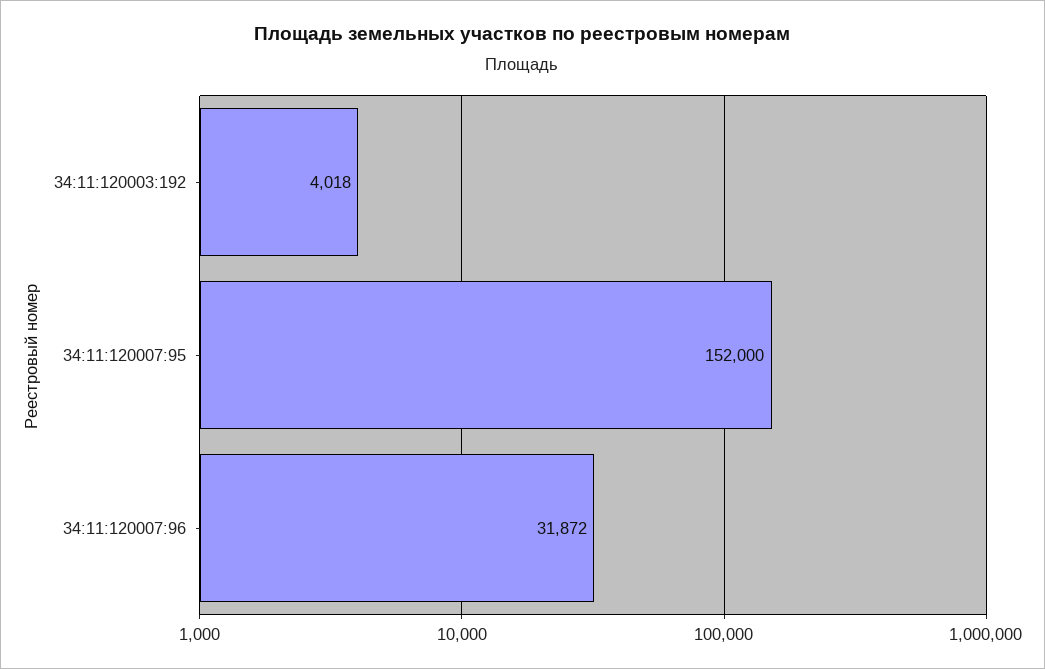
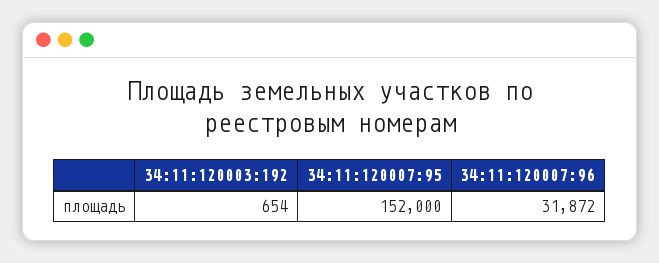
34:11:120003:192: 4018 -> 654

